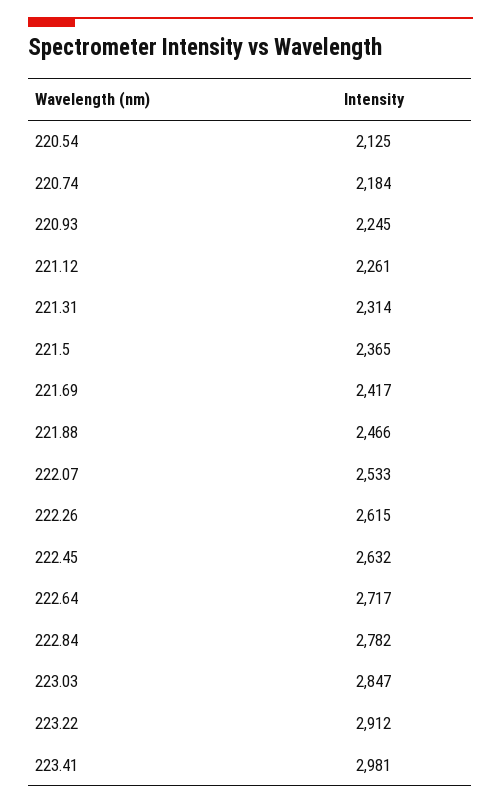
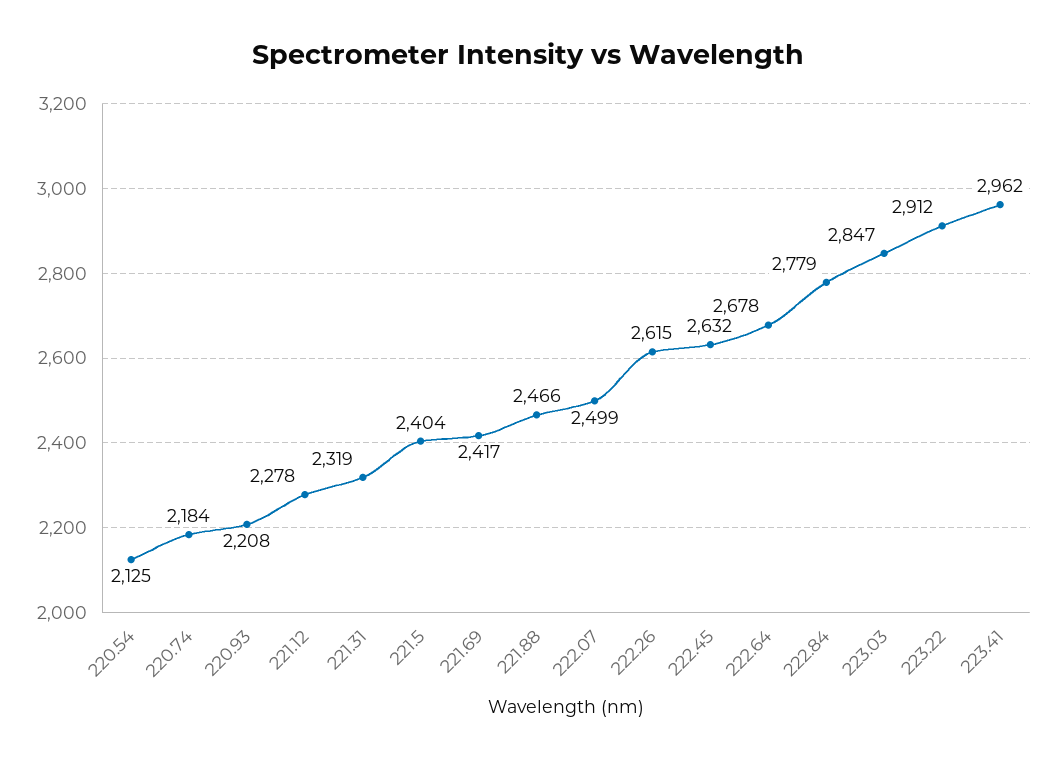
220.93: 2245 -> 2208
221.12: 2261 -> 2278
221.31: 2314 -> 2319
221.5: 2365 -> 2404
222.07: 2533 -> 2499
222.64: 2717 -> 2678
222.84: 2782 -> 2779
223.41: 2981 -> 2962

